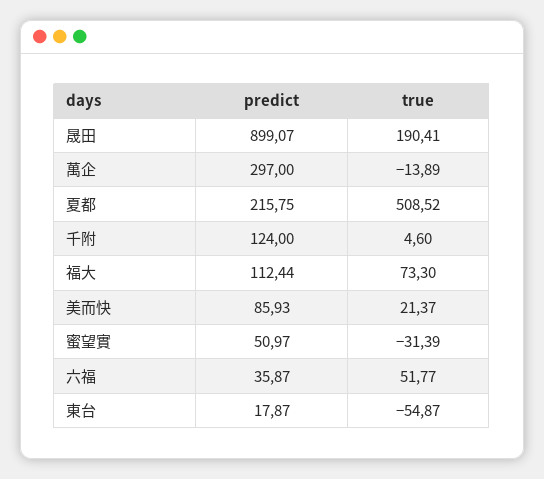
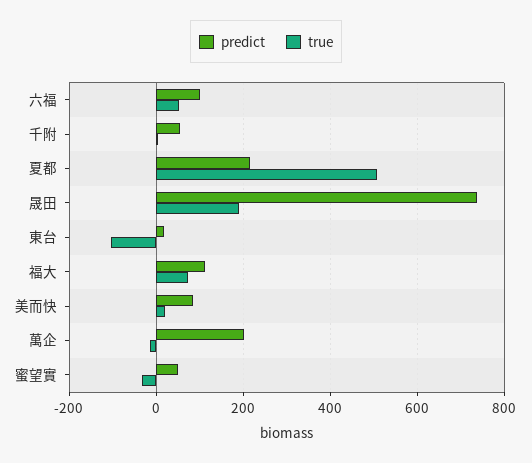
predict, 晟田: 899.07 -> 740
predict, 萬企: 297 -> 200
predict, 千附: 124 -> 60
predict, 六福: 35.87 -> 100
true, 東台: -54.87 -> -100

